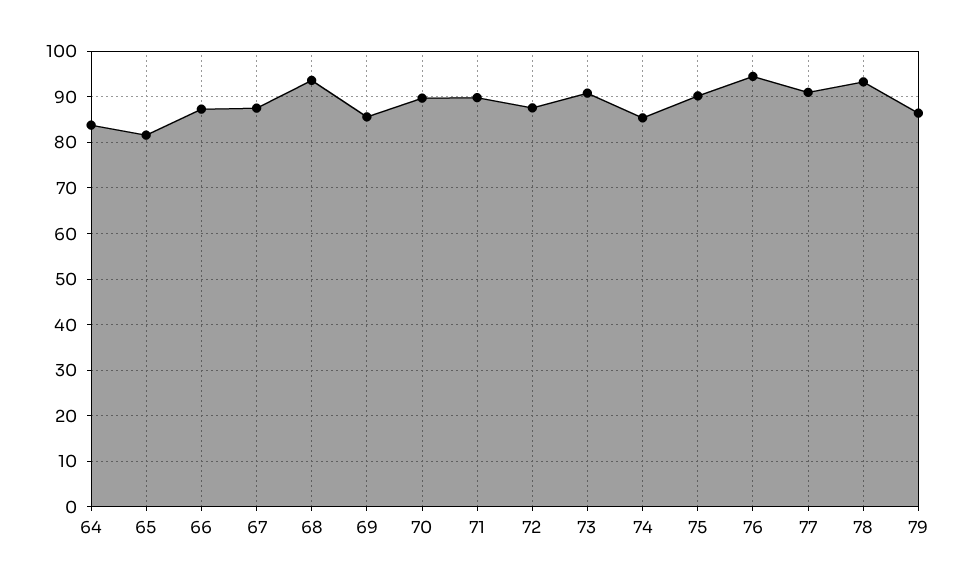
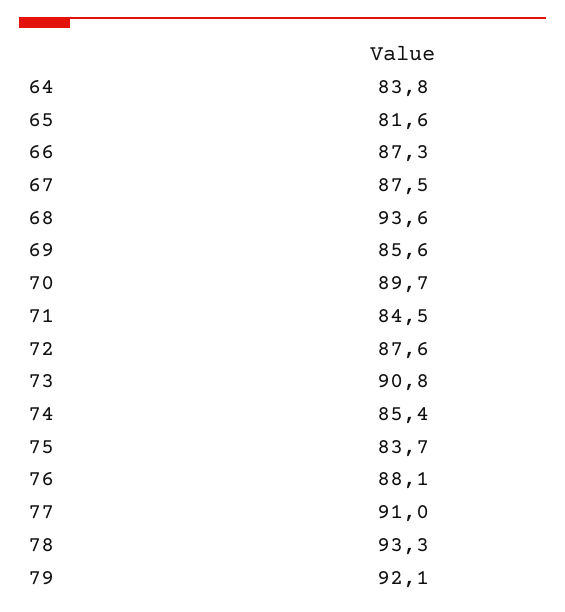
71: 90 -> 84.5
75: 90 -> 83.7
76: 94 -> 88.1
79: 86 -> 92.1

